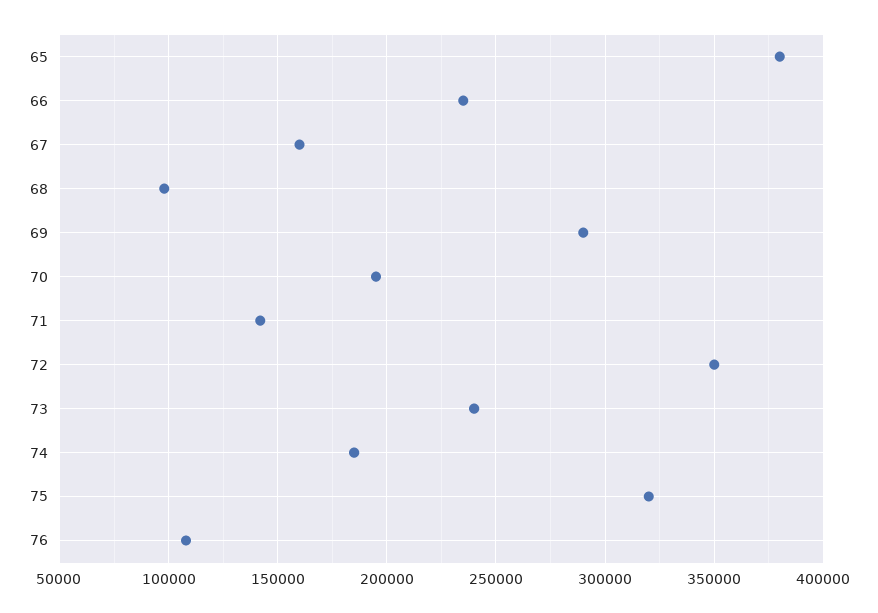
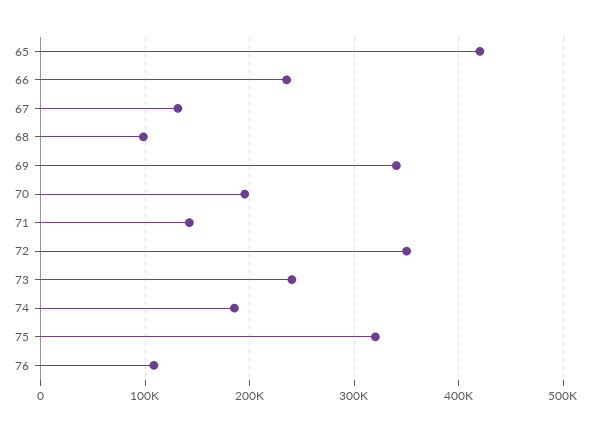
65: 380000 -> 420000
67: 160000 -> 130000
69: 290000 -> 340000

